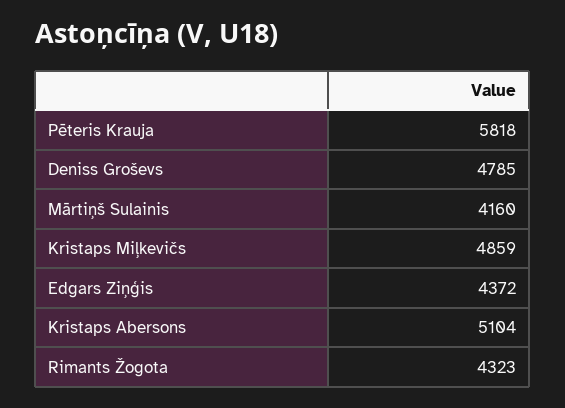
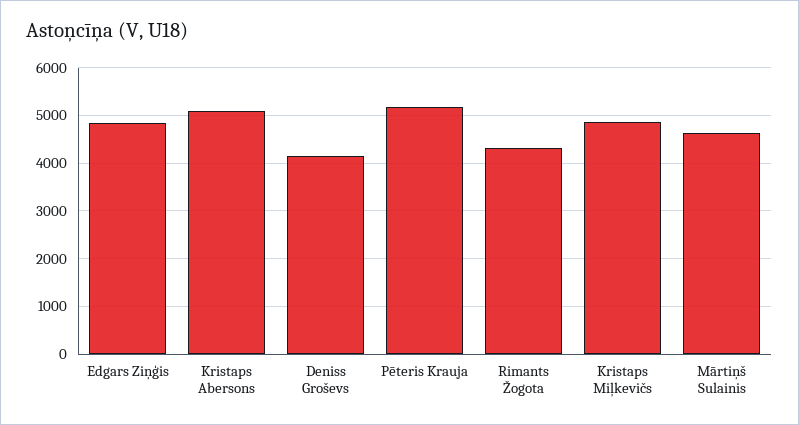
Pēteris Krauja: 5818 -> 5200
Deniss Groševs: 4785 -> 4200
Mārtiņš Sulainis: 4160 -> 4600
Edgars Ziņģis: 4372 -> 4800

